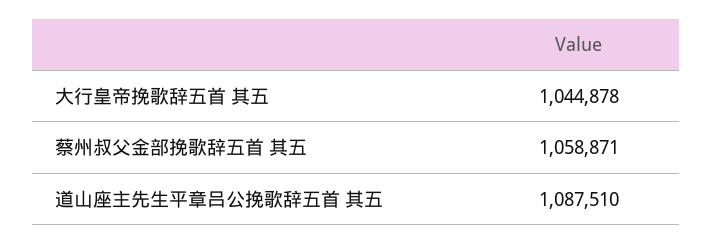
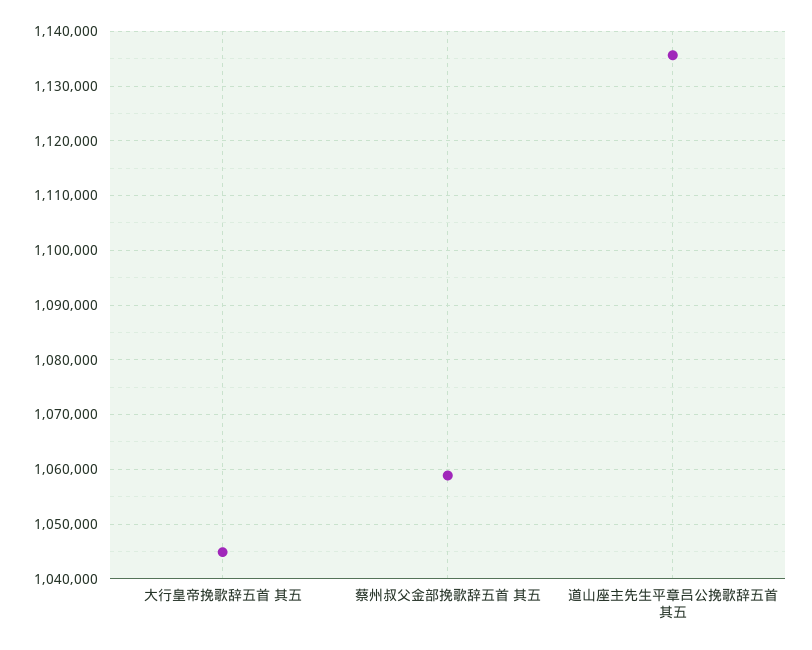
道山座主先生平章吕公挽歌辞五首 其五: 1087510 -> 1136000

